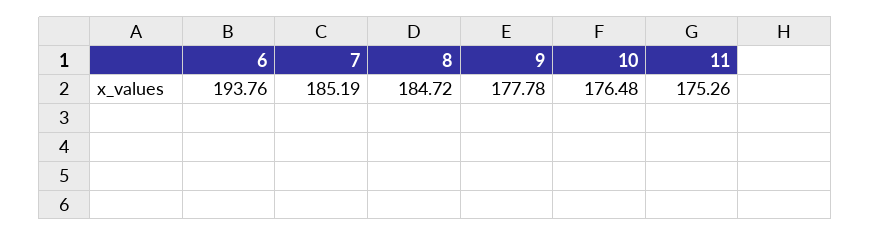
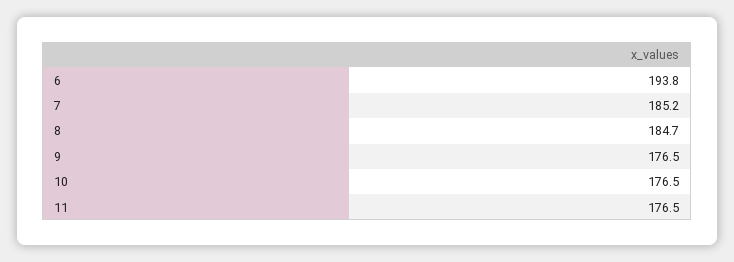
9: 177.78 -> 176.5
11: 175.26 -> 176.5

